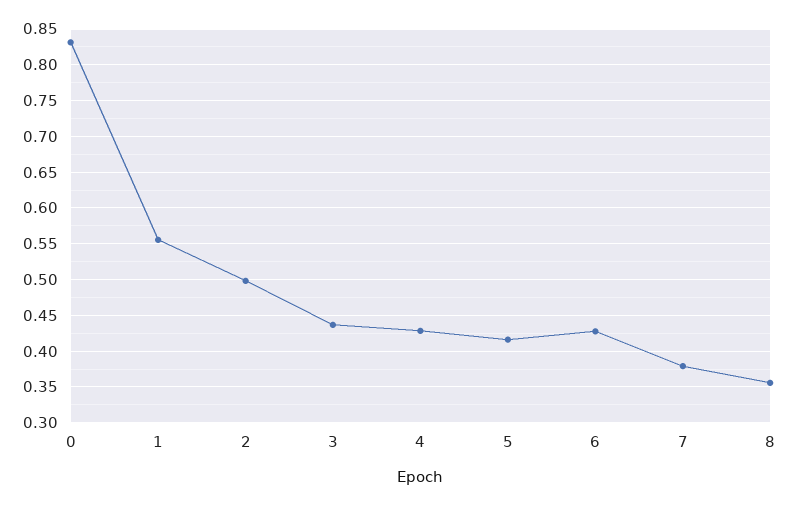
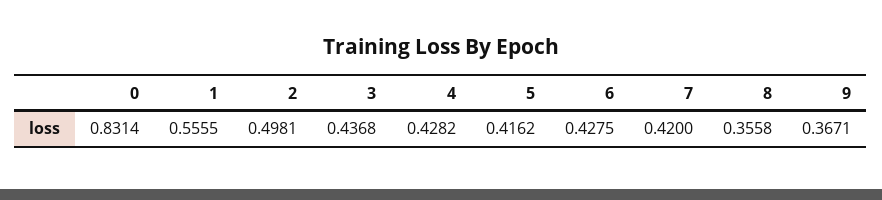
7: 0.38 -> 0.42
9: none -> 0.3671

